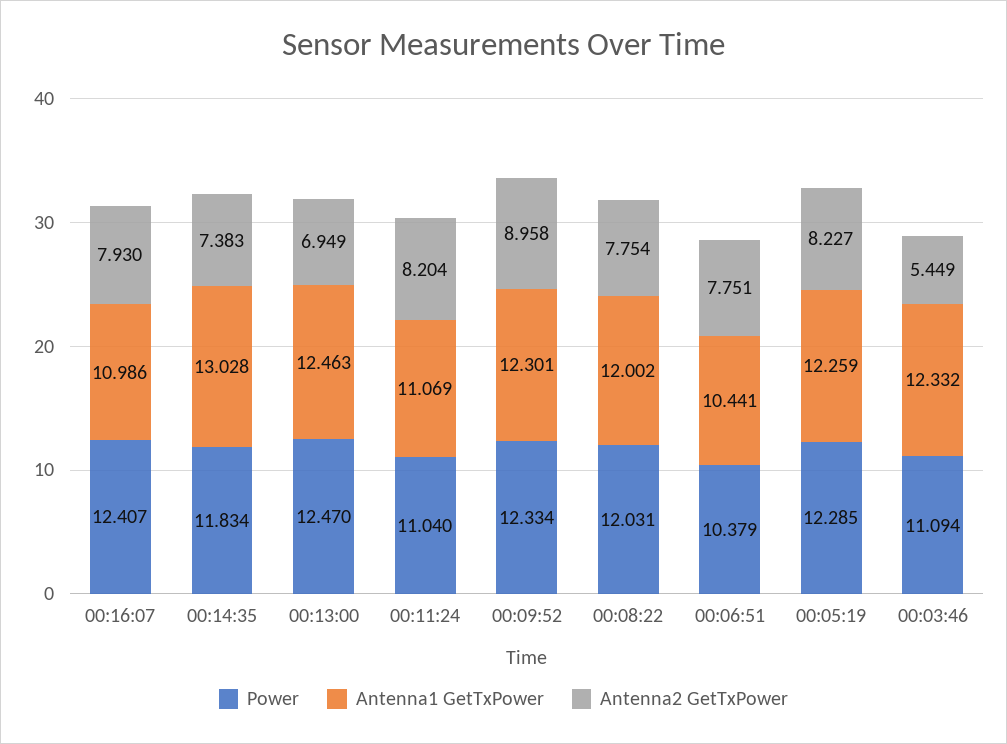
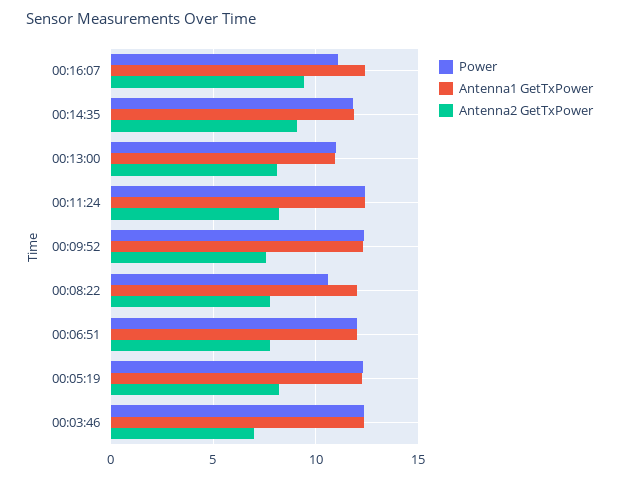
Power, 00:16:07: 12.407 -> 11
Antenna1 GetTxPower, 00:16:07: 10.986 -> 12.5
Antenna2 GetTxPower, 00:16:07: 7.93 -> 9.5
Antenna1 GetTxPower, 00:14:35: 13.028 -> 12
Antenna2 GetTxPower, 00:14:35: 7.383 -> 9
Power, 00:13:00: 12.47 -> 11
Antenna1 GetTxPower, 00:13:00: 12.463 -> 11
Antenna2 GetTxPower, 00:13:00: 6.949 -> 8
Power, 00:11:24: 11.04 -> 12.5
Antenna1 GetTxPower, 00:11:24: 11.069 -> 12.5
Antenna2 GetTxPower, 00:09:52: 8.958 -> 7.5
Power, 00:08:22: 12.031 -> 10.5
Power, 00:06:51: 10.379 -> 12
Antenna1 GetTxPower, 00:06:51: 10.441 -> 12
Power, 00:03:46: 11.094 -> 12.5
Antenna2 GetTxPower, 00:03:46: 5.449 -> 7

